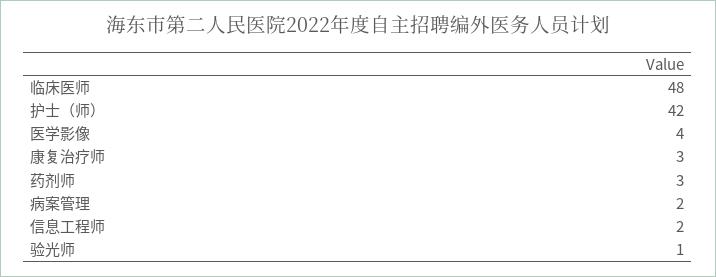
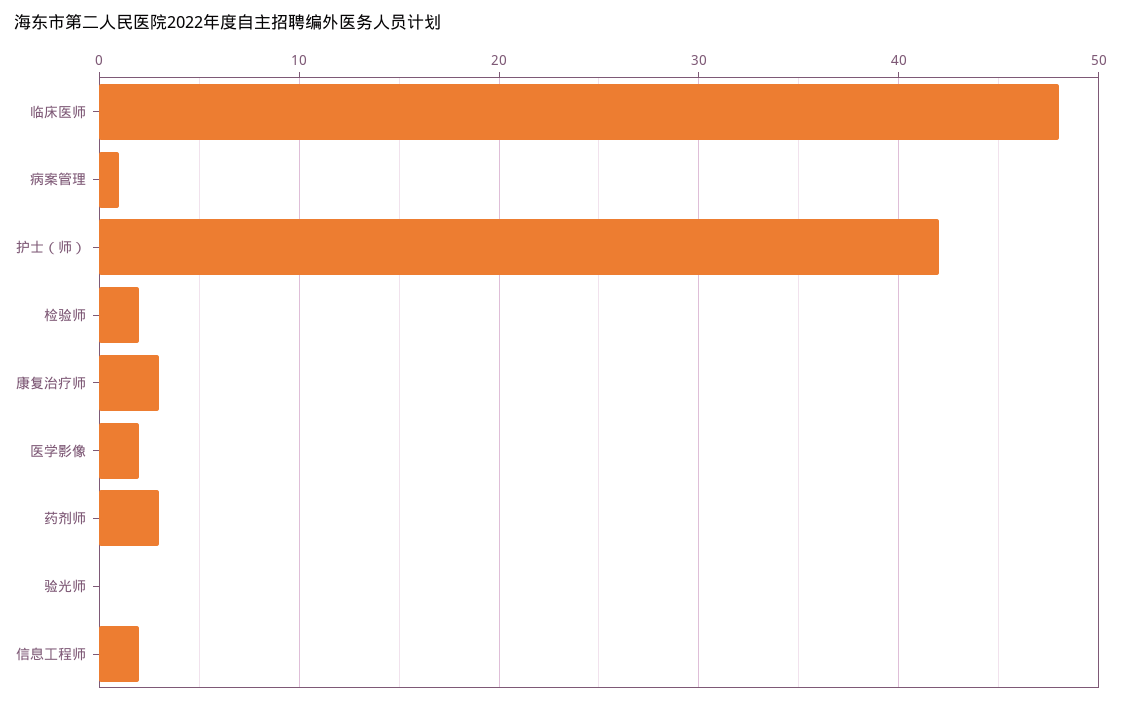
医学影像: 4 -> 2
病案管理: 2 -> 1
验光师: 1 -> 0
检验师: none -> 2

